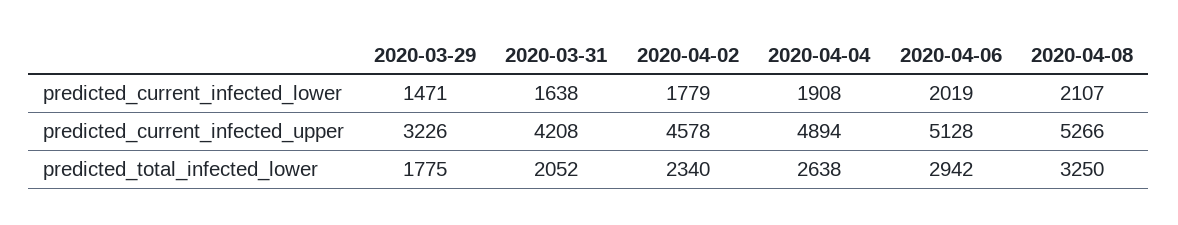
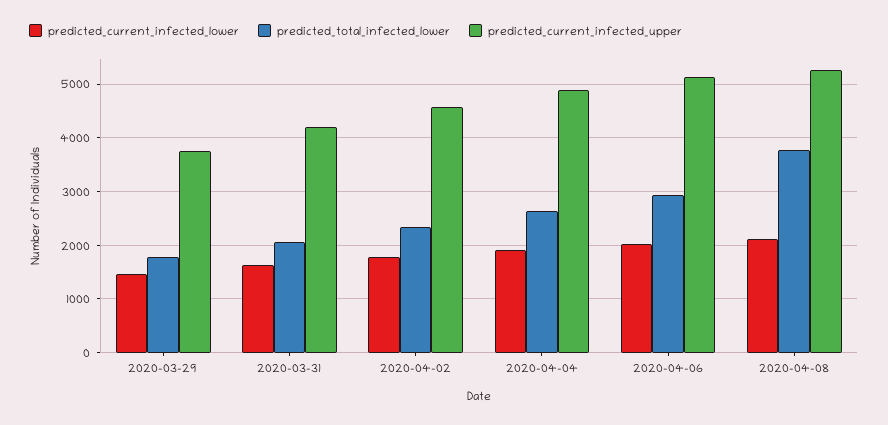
predicted_current_infected_upper, 2020-03-29: 3226 -> 3800
predicted_total_infected_lower, 2020-04-08: 3250 -> 3800

